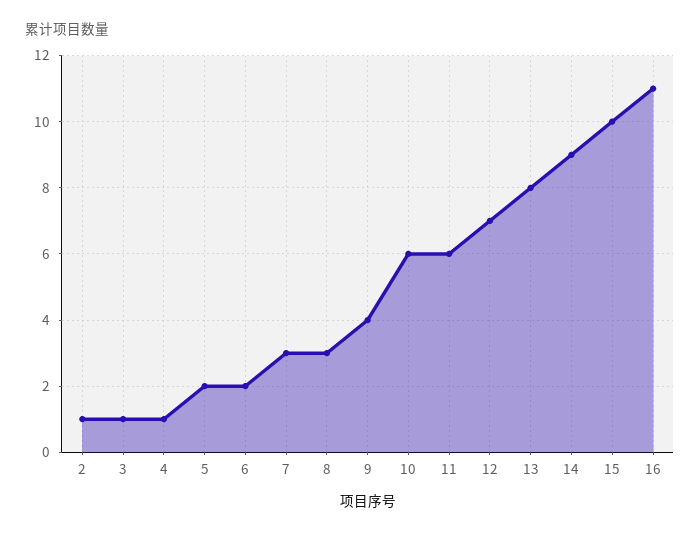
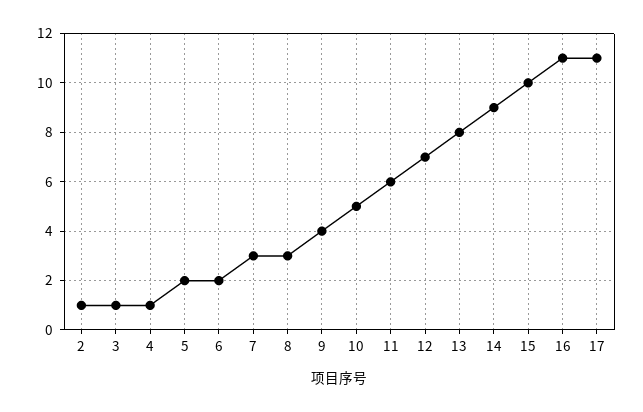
10: 6 -> 5
17: none -> 11

